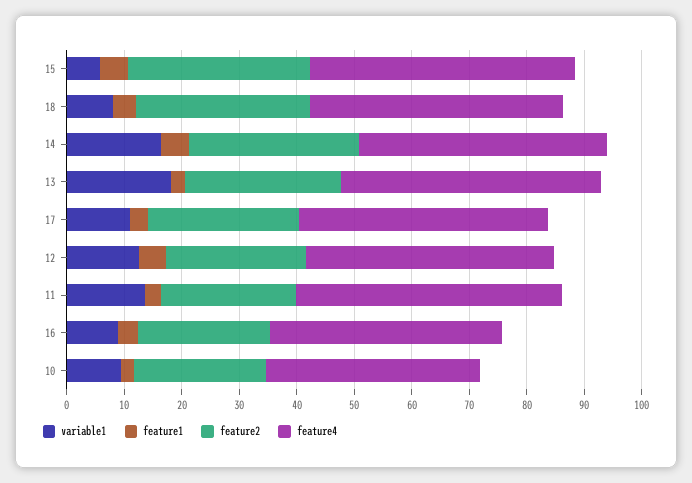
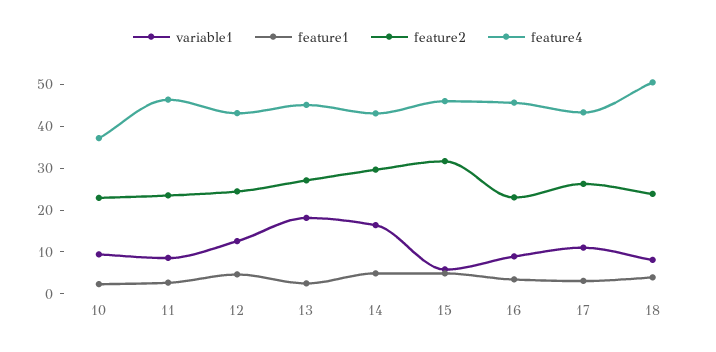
feature2, 18: 30 -> 24
feature4, 18: 44 -> 50
variable1, 11: 14 -> 8
feature4, 16: 40 -> 46

